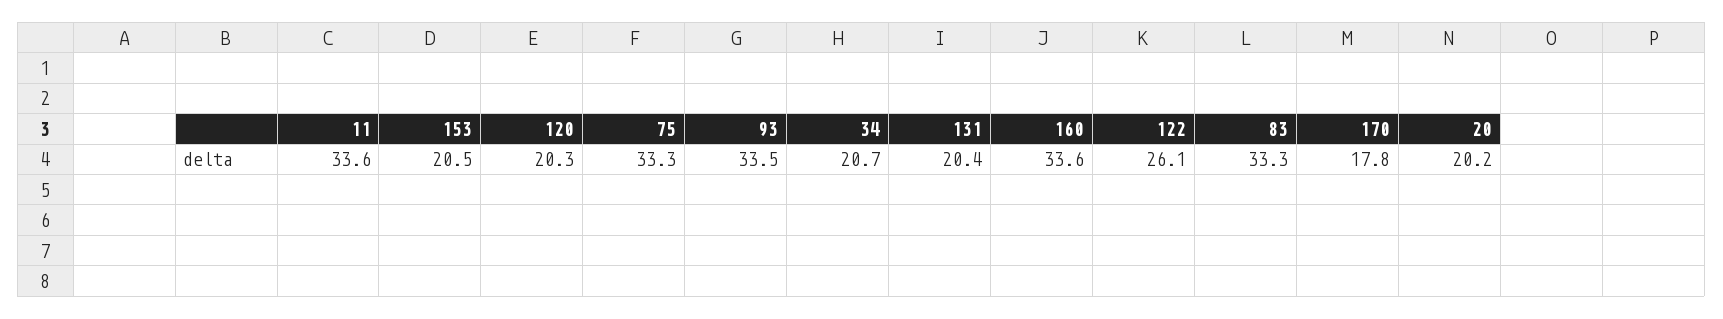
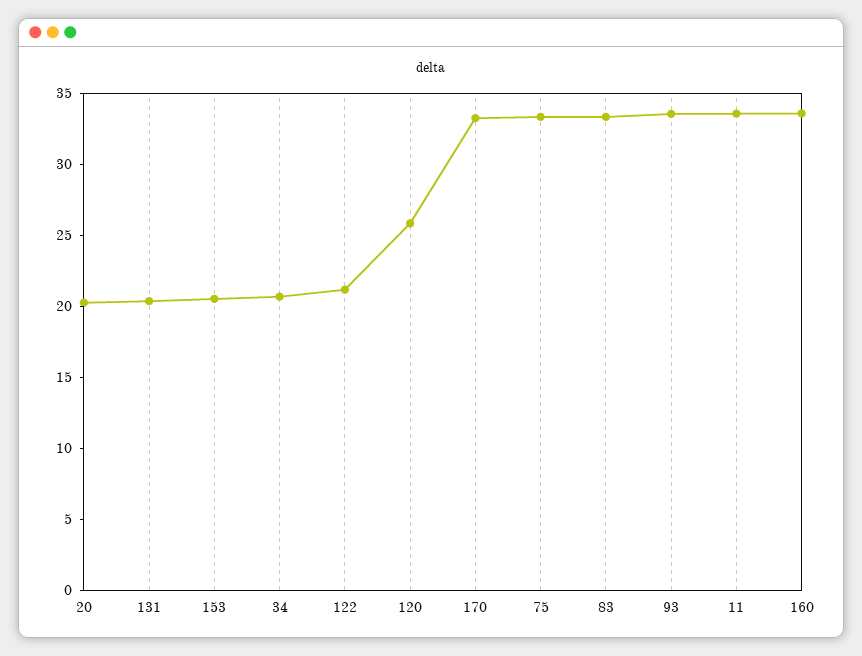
120: 20.3 -> 26
122: 26.1 -> 21
170: 17.8 -> 33

